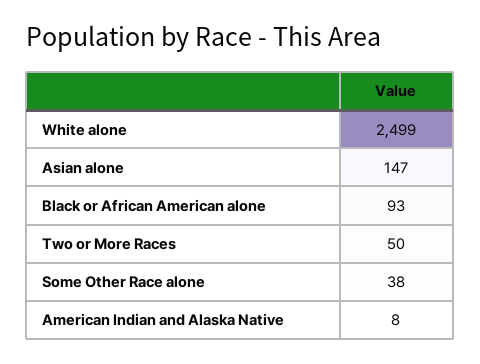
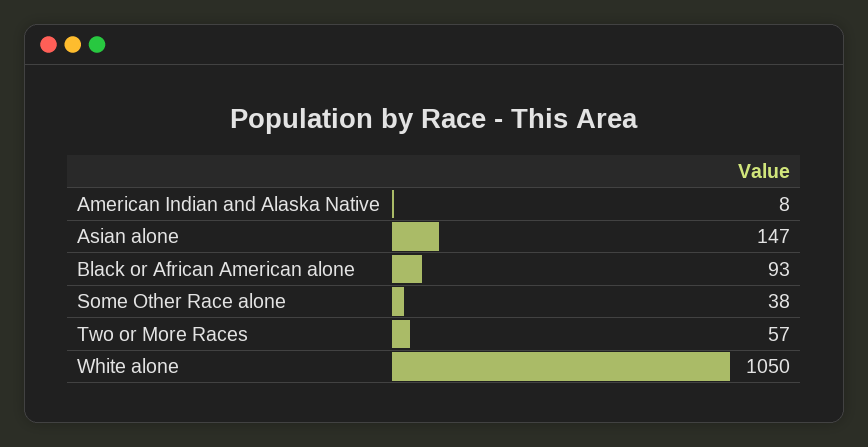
White alone: 2499 -> 1050
Two or More Races: 50 -> 57

